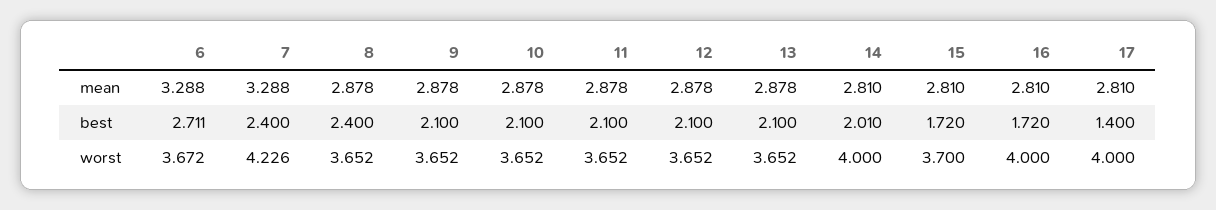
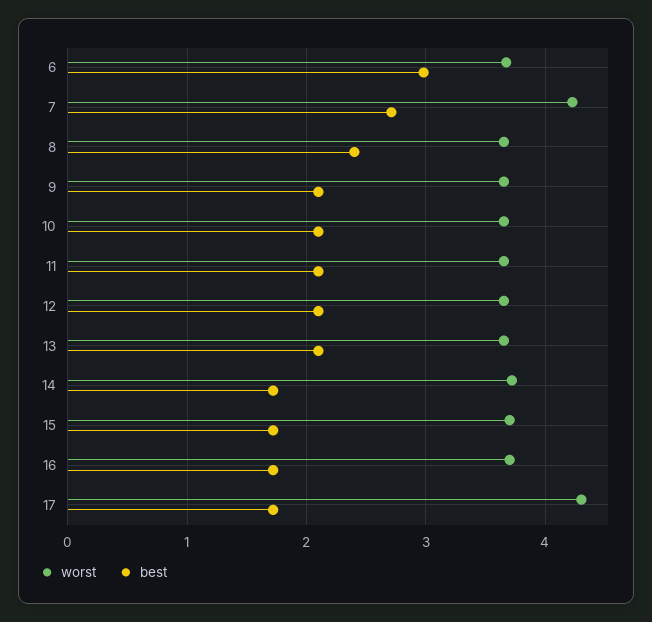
mean, 6: 3.288 -> none
mean, 7: 3.288 -> none
mean, 8: 2.878 -> none
mean, 9: 2.878 -> none
mean, 10: 2.878 -> none
mean, 11: 2.878 -> none
mean, 12: 2.878 -> none
mean, 13: 2.878 -> none
mean, 14: 2.81 -> none
mean, 15: 2.81 -> none
mean, 16: 2.81 -> none
mean, 17: 2.81 -> none
best, 6: 2.711 -> 3
best, 7: 2.4 -> 2.7
best, 14: 2.01 -> 1.7
best, 17: 1.4 -> 1.7
worst, 14: 4 -> 3.7
worst, 16: 4 -> 3.7
worst, 17: 4 -> 4.3

